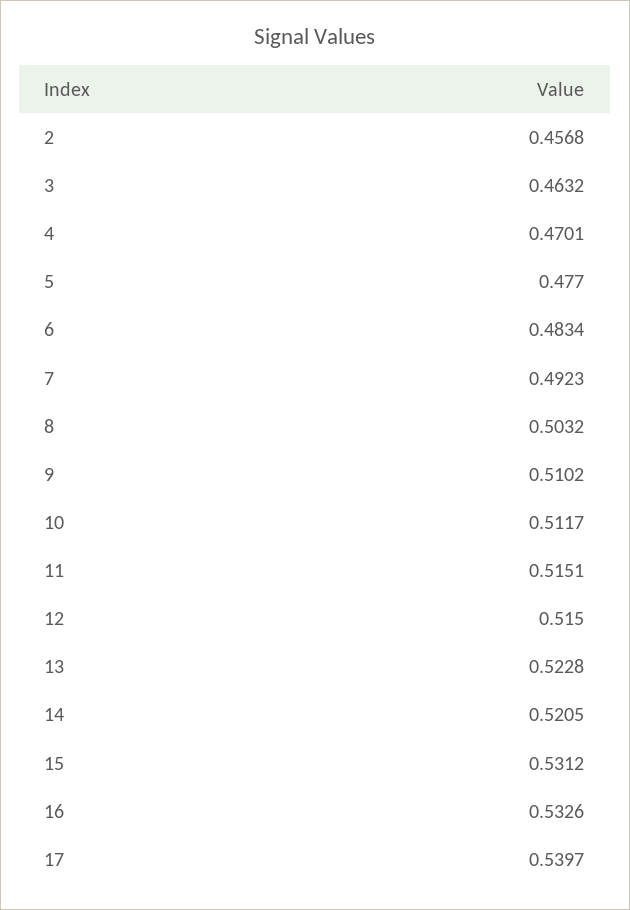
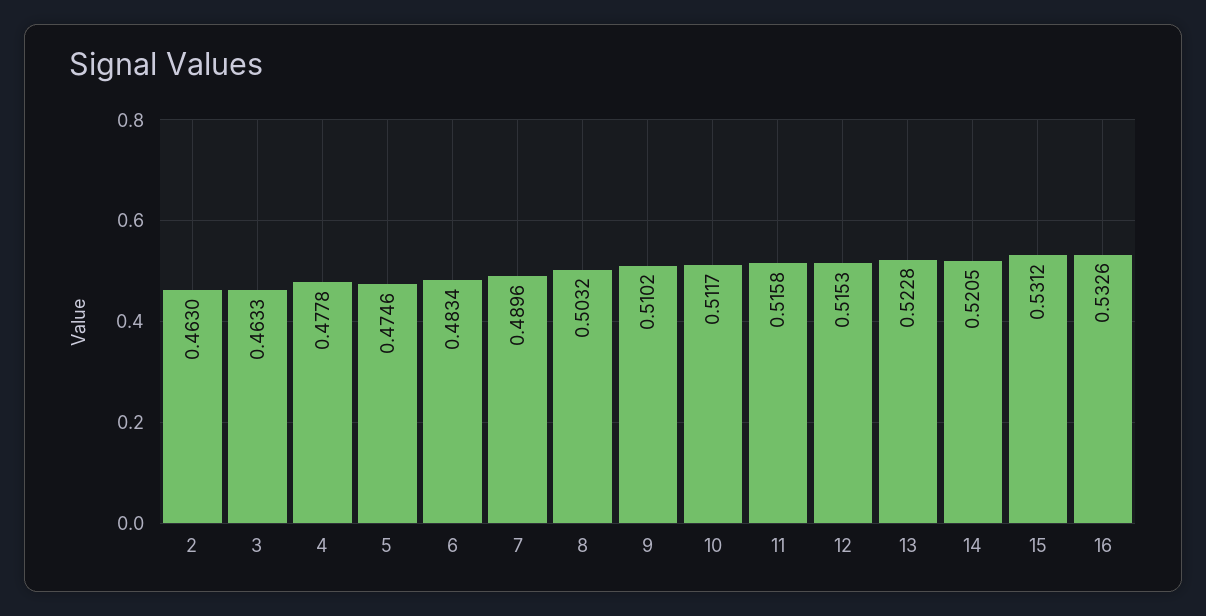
2: 0.4568 -> 0.463
3: 0.4632 -> 0.4633
4: 0.4701 -> 0.4778
5: 0.477 -> 0.4746
7: 0.4923 -> 0.4896
11: 0.5151 -> 0.5158
12: 0.515 -> 0.5153
17: 0.5397 -> none

